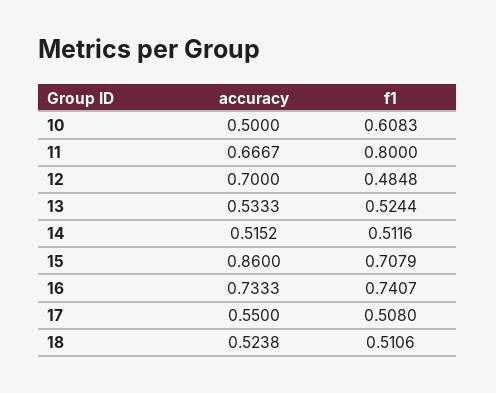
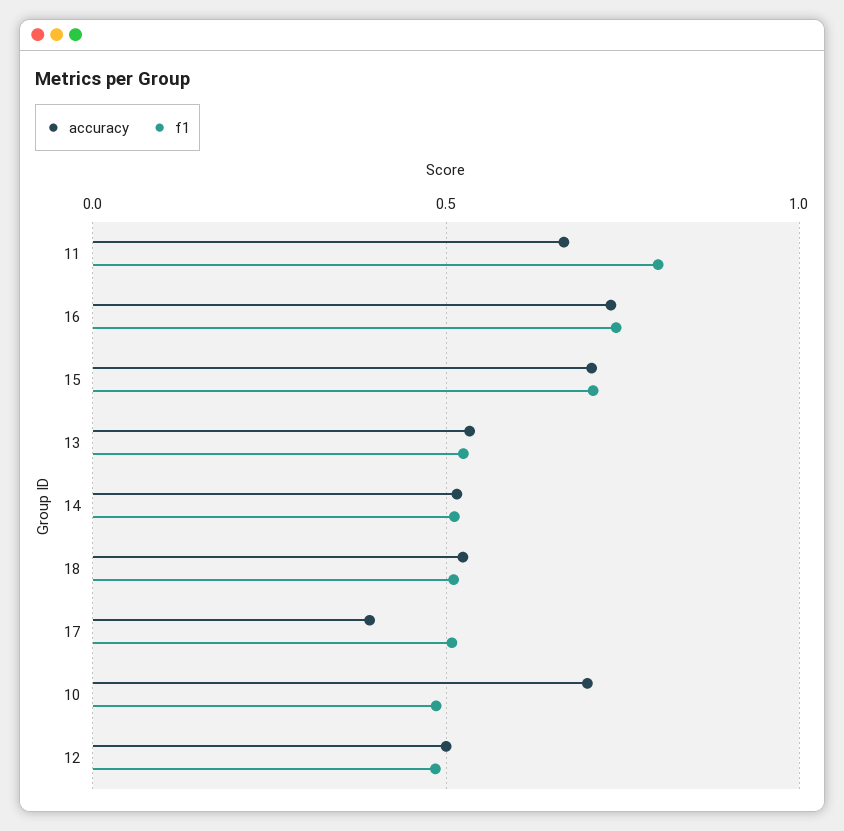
accuracy, 10: 0.5 -> 0.7
f1, 10: 0.6083 -> 0.5
accuracy, 12: 0.7 -> 0.5
accuracy, 15: 0.86 -> 0.7
accuracy, 17: 0.55 -> 0.4

